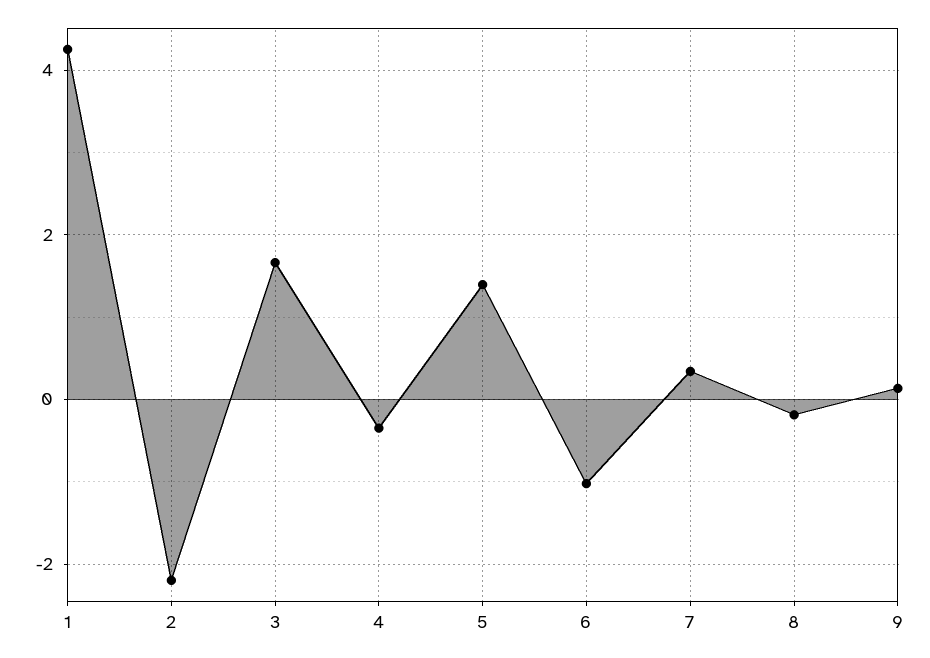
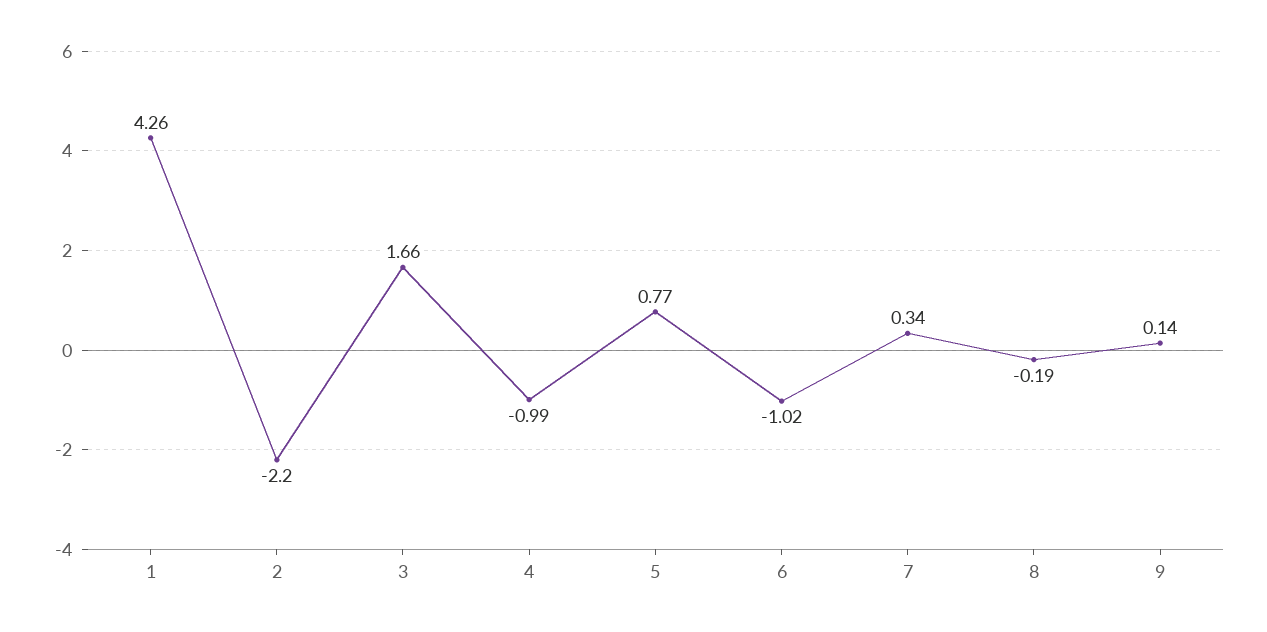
4: -0.4 -> -0.99
5: 1.4 -> 0.77

